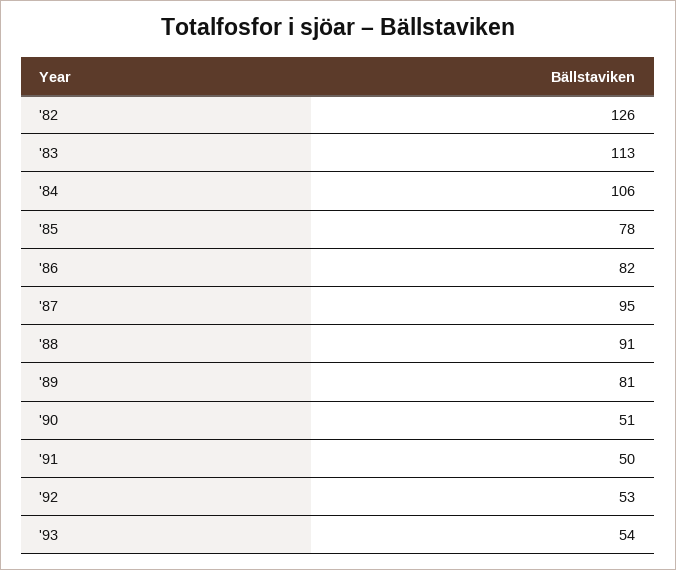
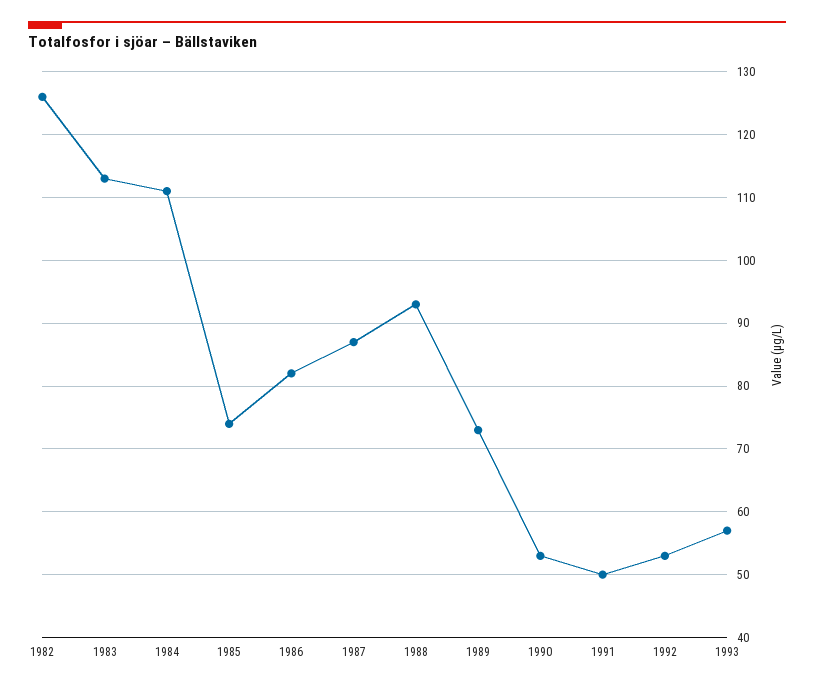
'84: 106 -> 111
'85: 78 -> 74
'87: 95 -> 87
'88: 91 -> 93
'89: 81 -> 73
'90: 51 -> 53
'93: 54 -> 57

